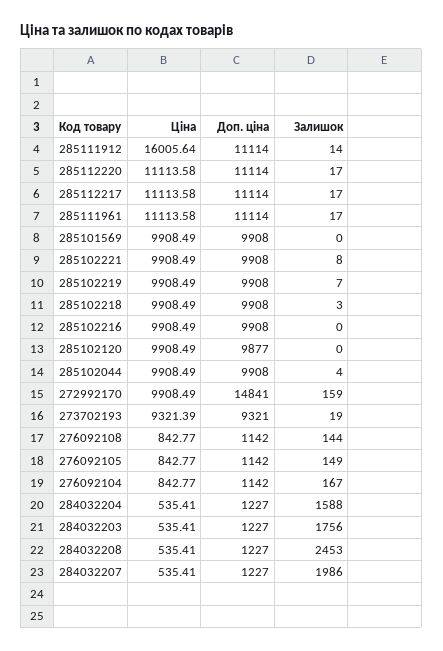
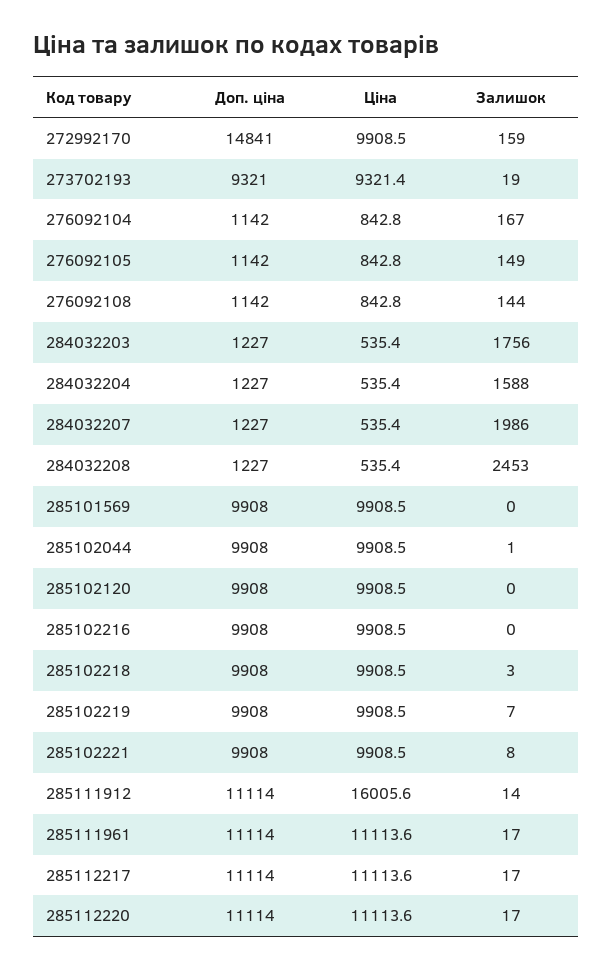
Доп. ціна, 285102120: 9877 -> 9908
Залишок, 285102044: 4 -> 1

